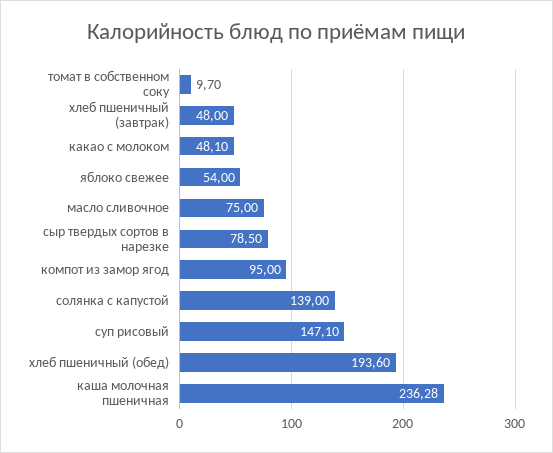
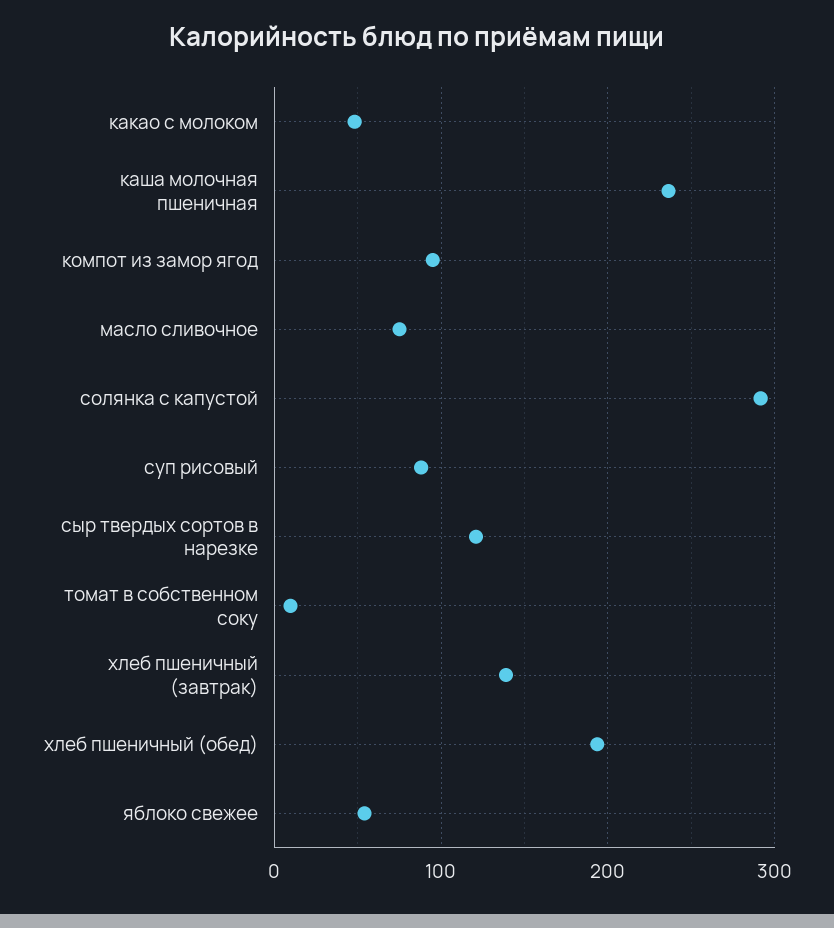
хлеб пшеничный (завтрак): 48 -> 140
сыр твердых сортов в нарезке: 78.5 -> 120
солянка с капустой: 139 -> 290
суп рисовый: 147.1 -> 90

